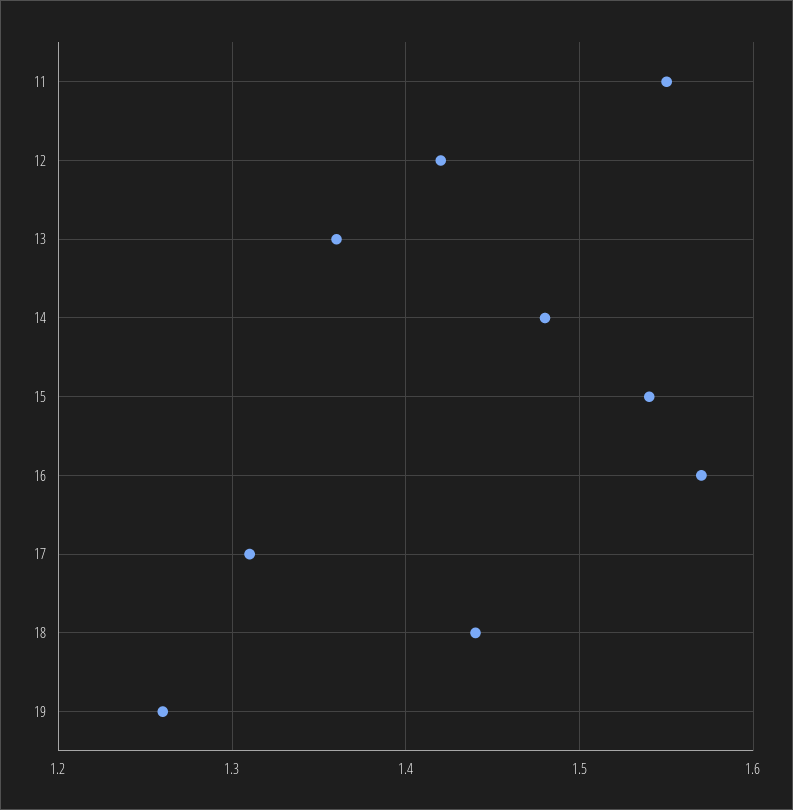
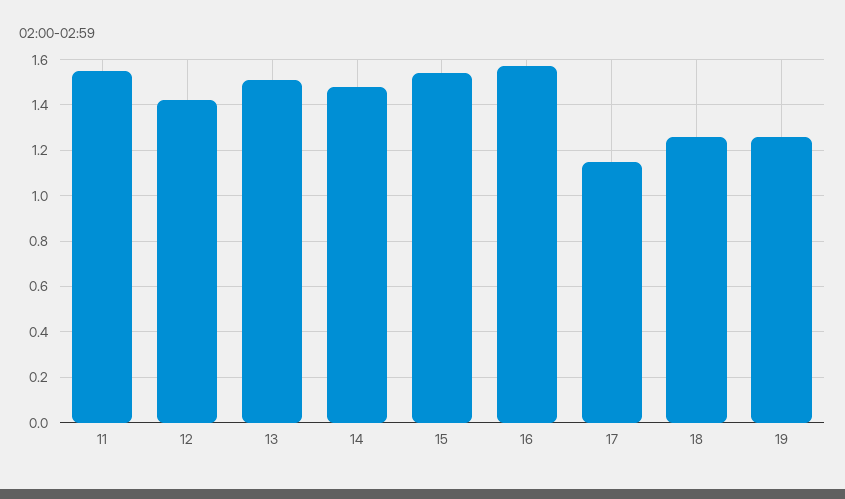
13: 1.36 -> 1.5
17: 1.31 -> 1.15
18: 1.44 -> 1.25

